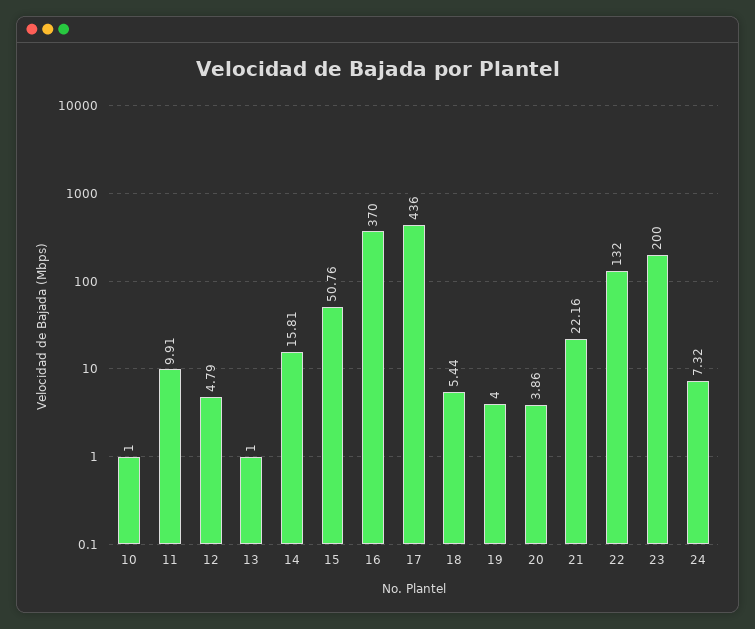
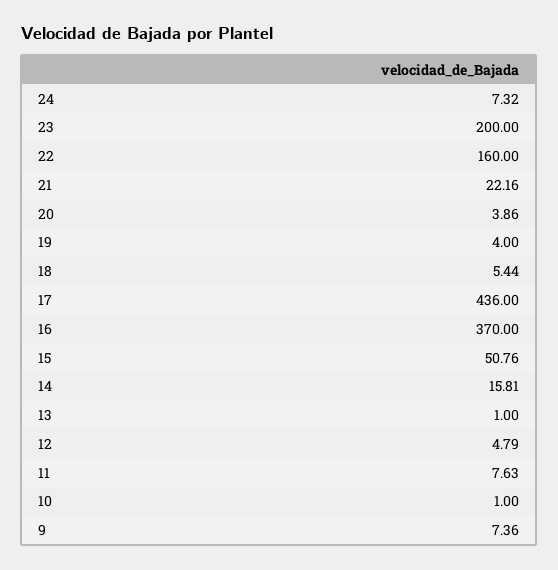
11: 9.91 -> 7.63
22: 132 -> 160
9: none -> 7.36

